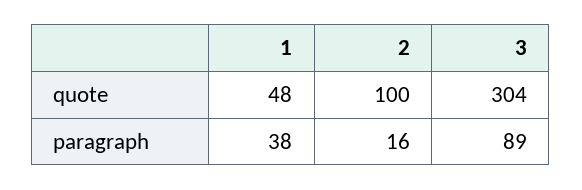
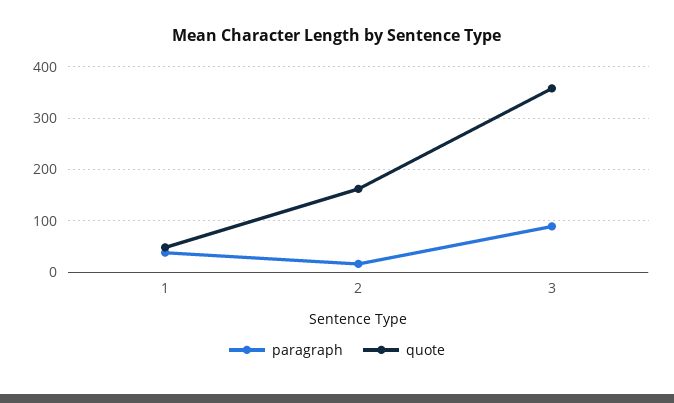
quote, 2: 100 -> 160
quote, 3: 304 -> 360

